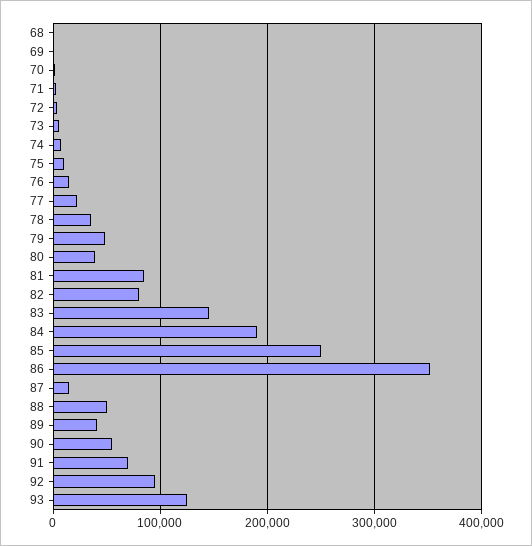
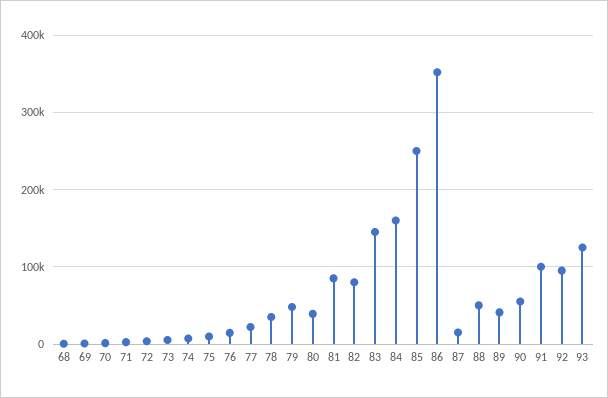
84: 190000 -> 160000
91: 70000 -> 100000

